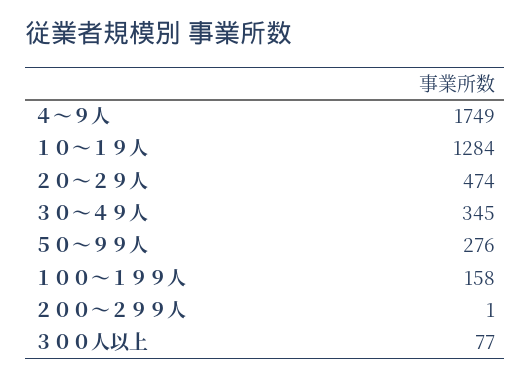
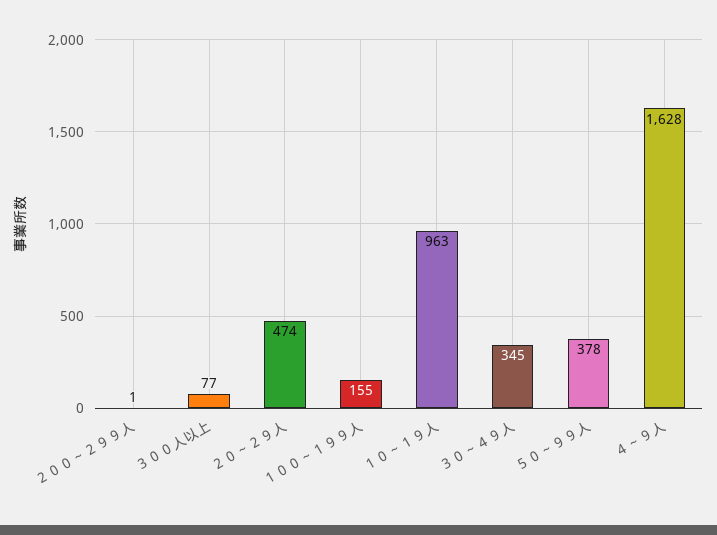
４～９人: 1749 -> 1628
１０～１９人: 1284 -> 963
５０～９９人: 276 -> 378
１００～１９９人: 158 -> 155

